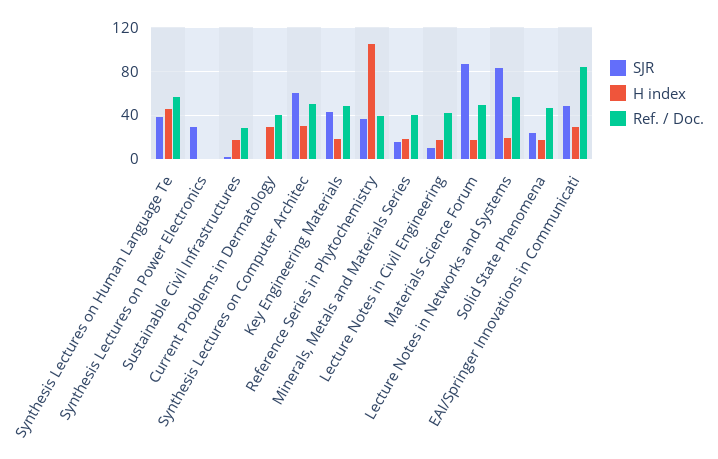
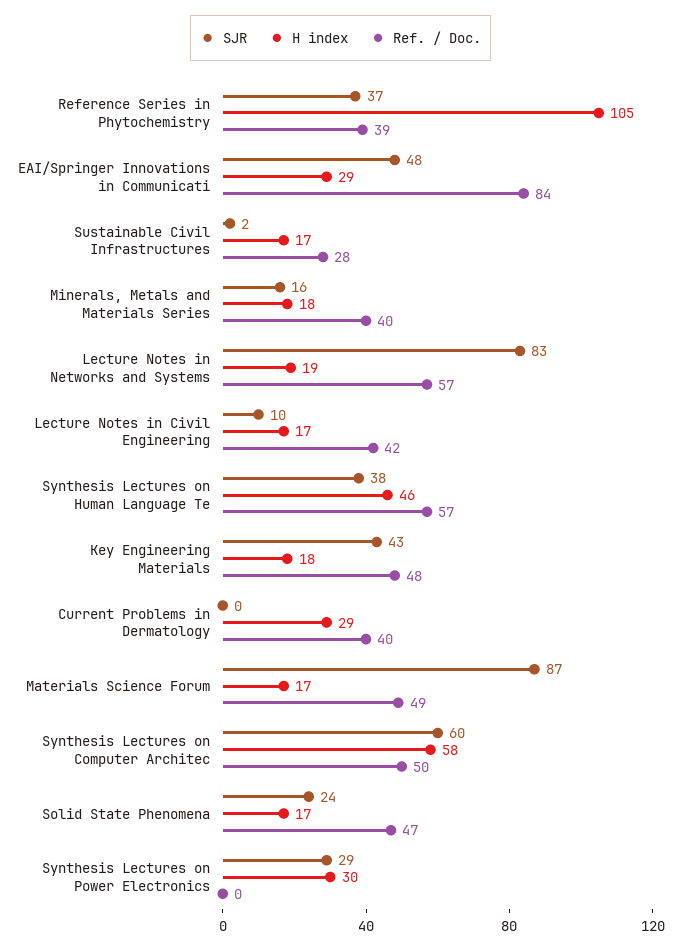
H index, Synthesis Lectures on Power Electronics: 0 -> 30
H index, Synthesis Lectures on Computer Architec: 30 -> 58

